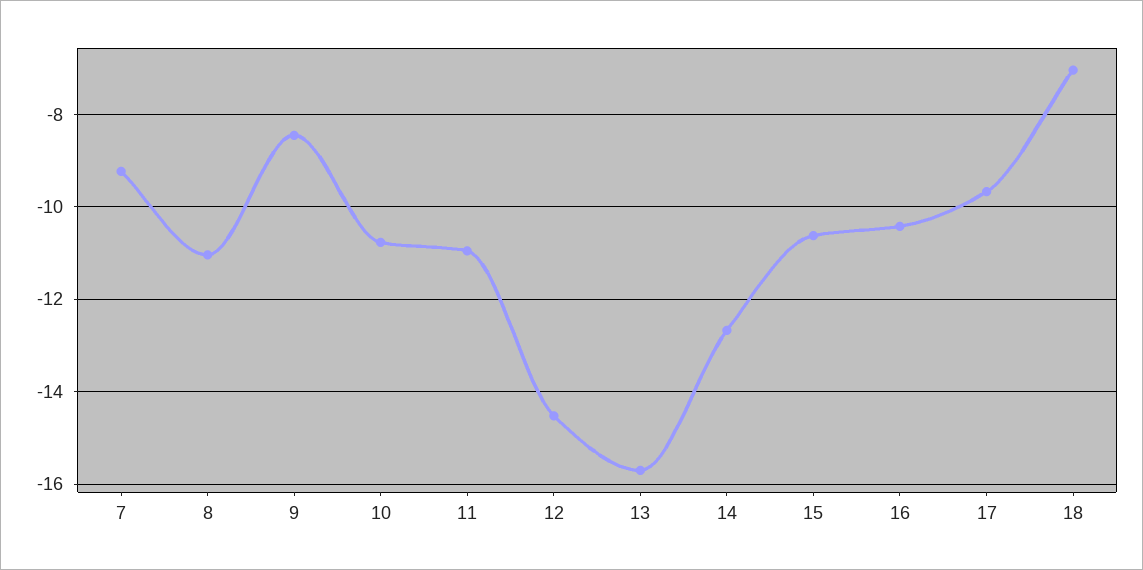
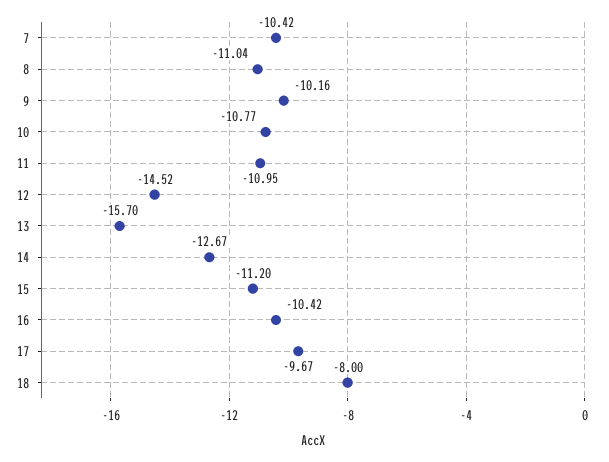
7: -9.2 -> -10.42
9: -8.4 -> -10.16
15: -10.6 -> -11.2
18: -7 -> -8

